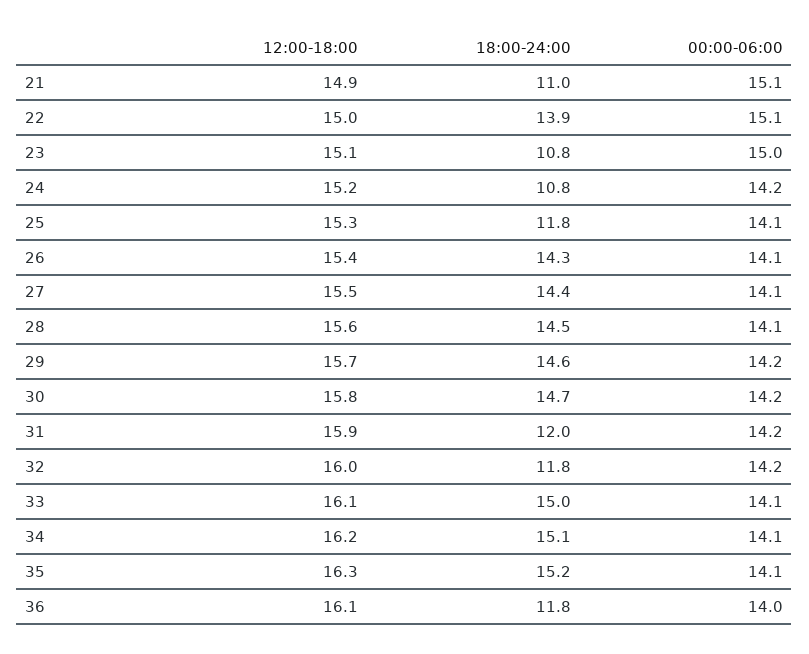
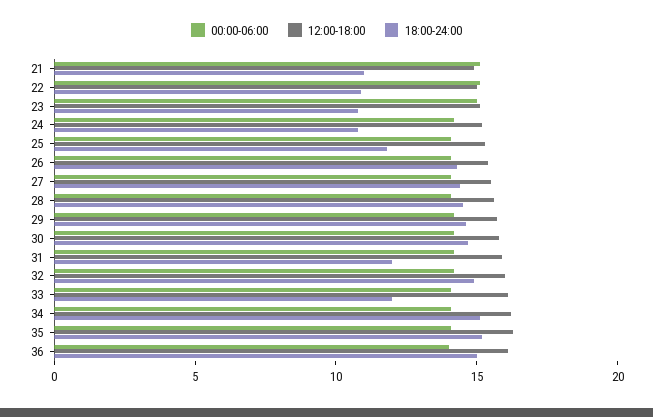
18:00-24:00, 22: 13.9 -> 11
18:00-24:00, 32: 11.8 -> 15
18:00-24:00, 33: 15 -> 12
18:00-24:00, 36: 11.8 -> 15

